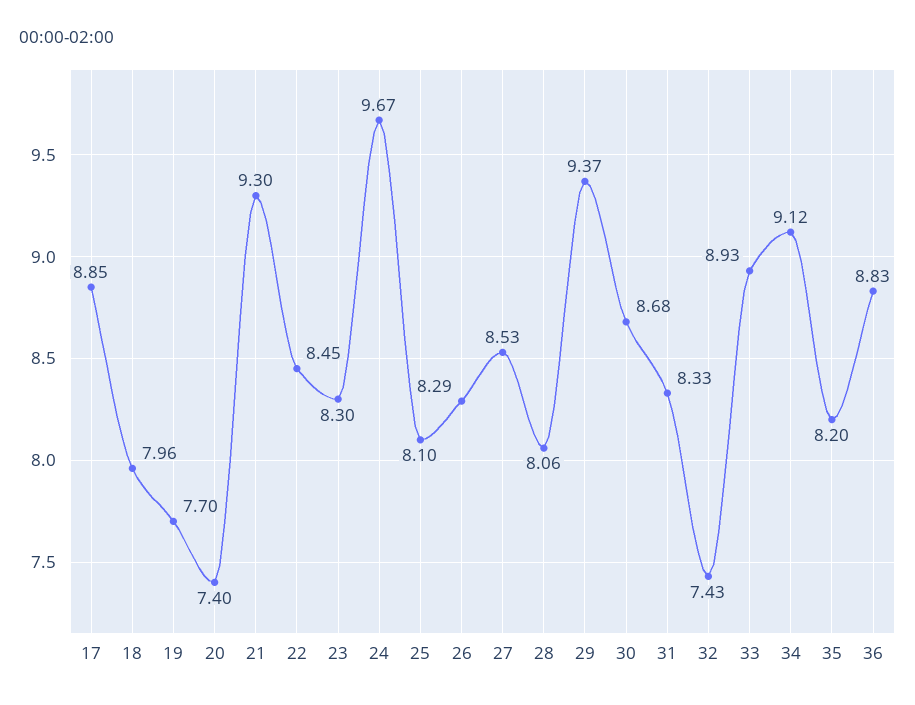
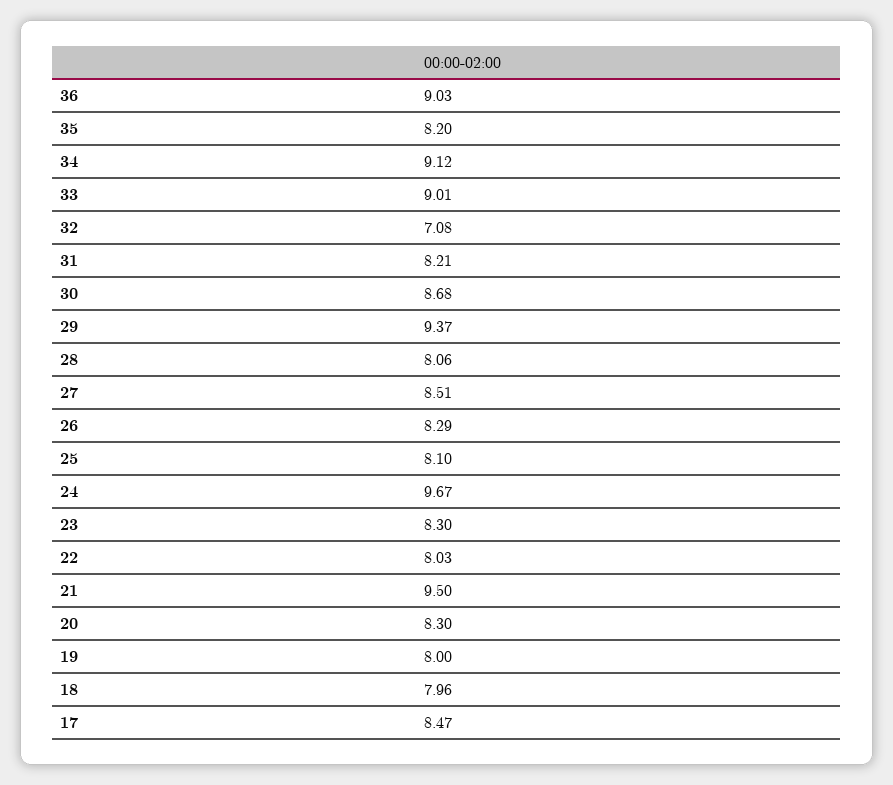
17: 8.85 -> 8.47
19: 7.7 -> 8
20: 7.4 -> 8.3
21: 9.3 -> 9.5
22: 8.45 -> 8.03
27: 8.53 -> 8.51
31: 8.33 -> 8.21
32: 7.43 -> 7.08
33: 8.93 -> 9.01
36: 8.83 -> 9.03

